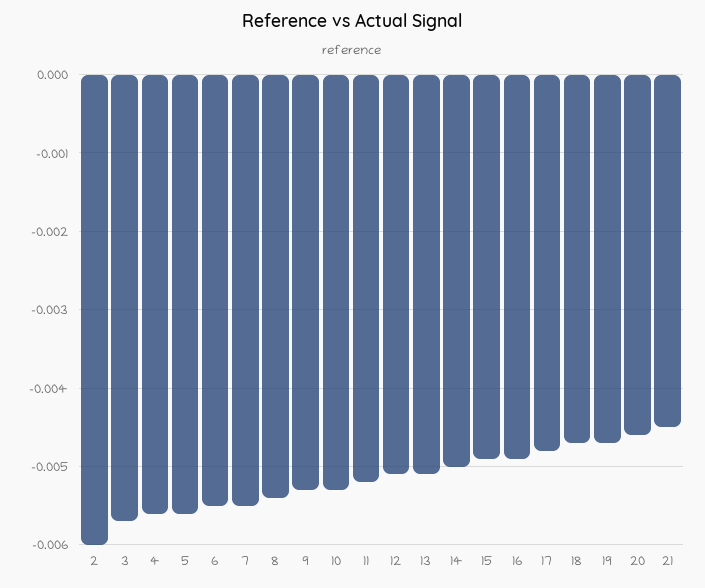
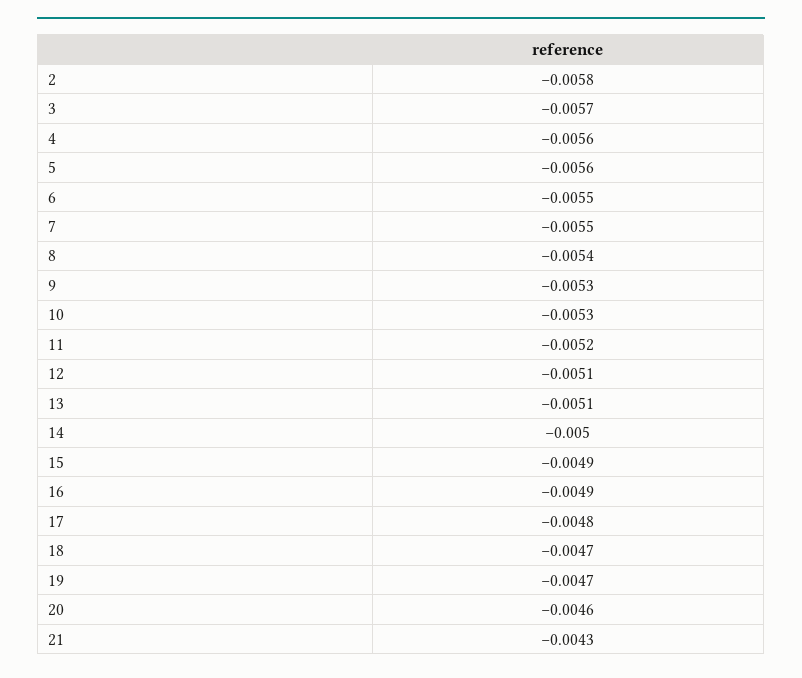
2: -0.006 -> -0.0058
21: -0.0045 -> -0.0043

